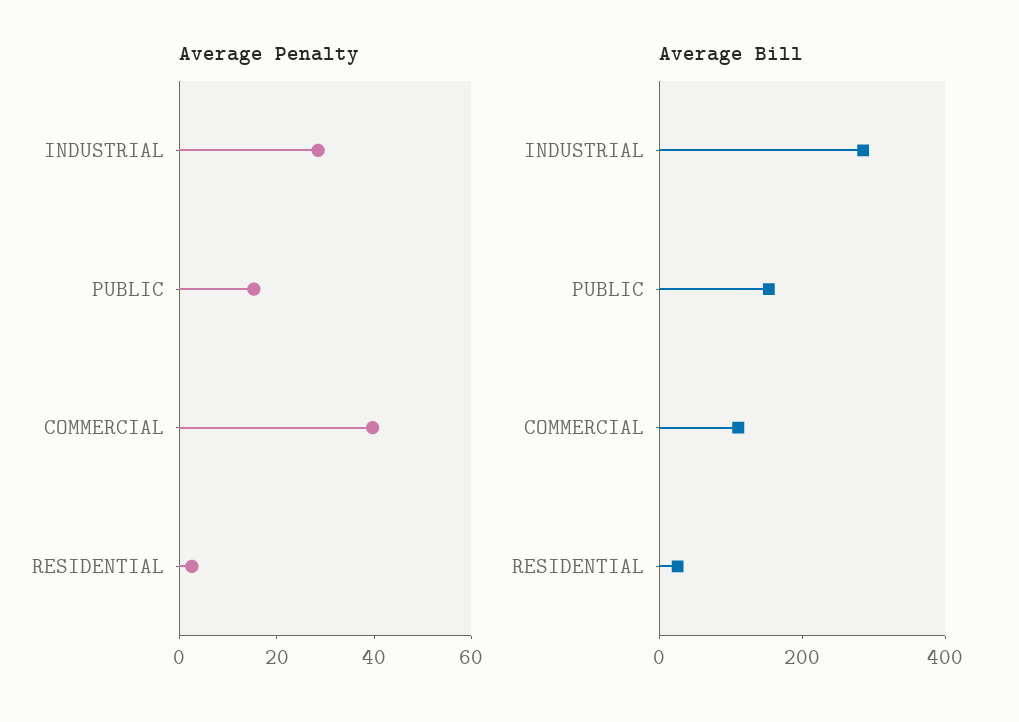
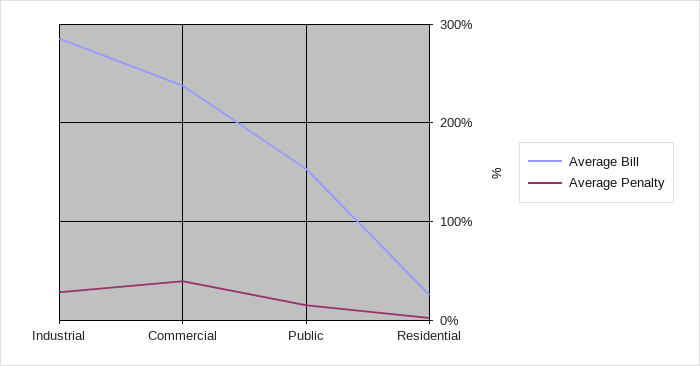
Average Bill, COMMERCIAL: 100 -> 240

